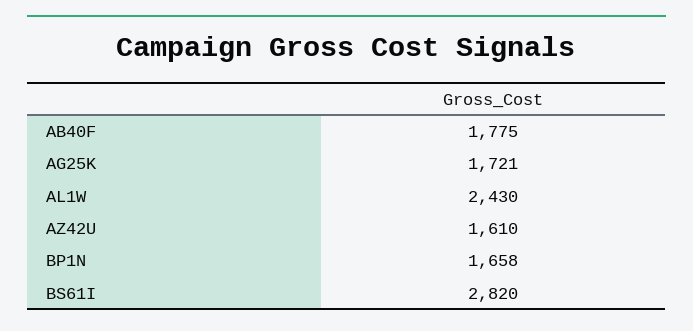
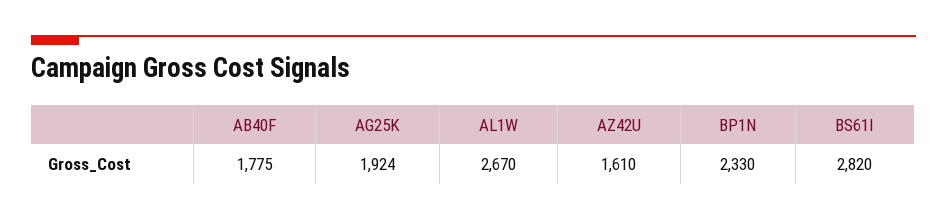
AG25K: 1721 -> 1924
AL1W: 2430 -> 2670
BP1N: 1658 -> 2330

